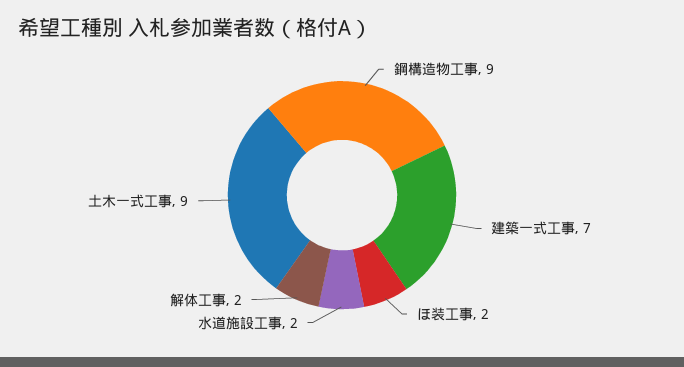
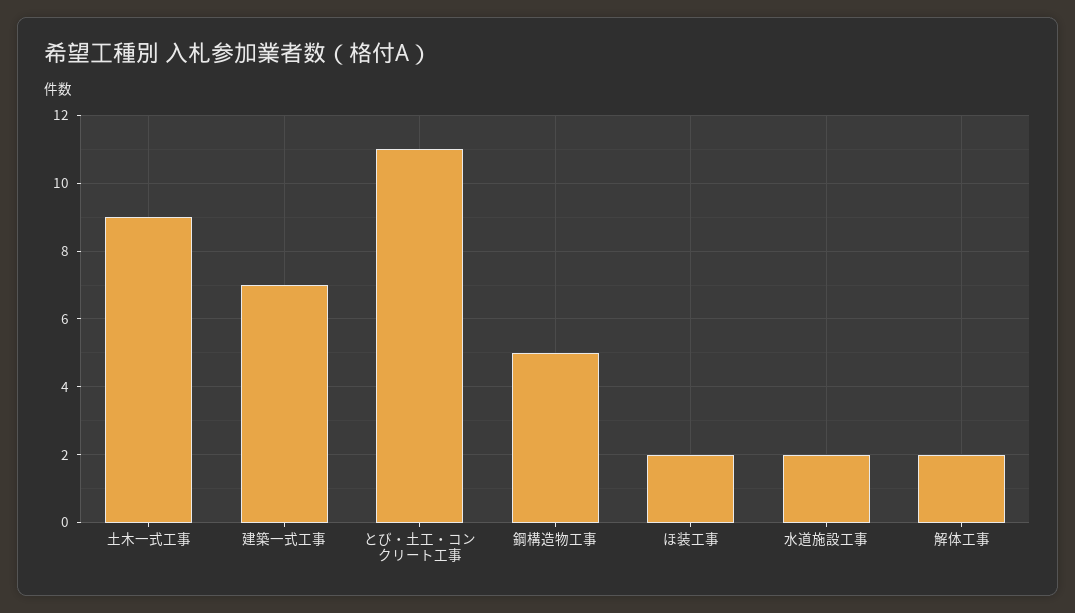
鋼構造物工事: 9 -> 5
とび・土工・コンクリート工事: none -> 11

